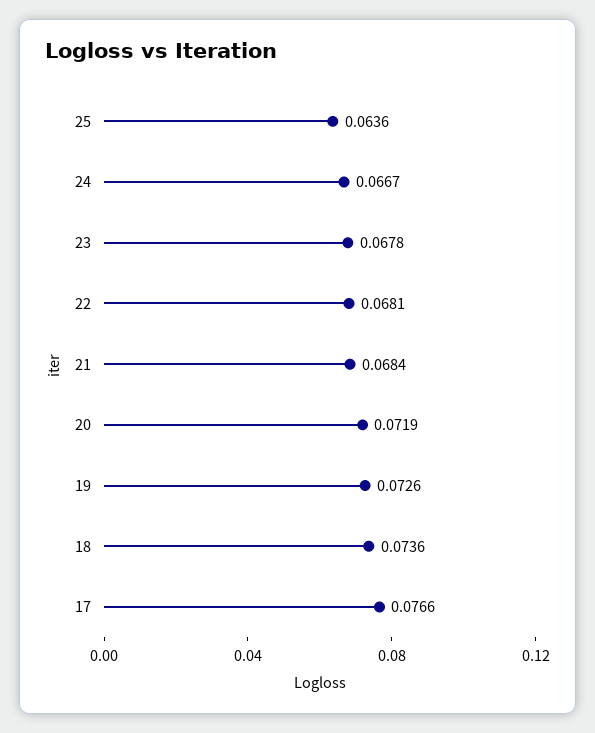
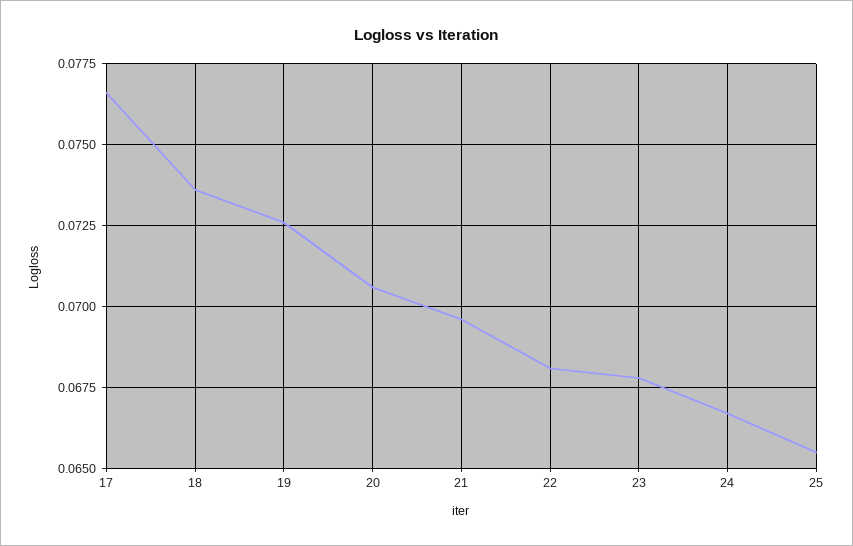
25: 0.0636 -> 0.0655
21: 0.0684 -> 0.0695
20: 0.0719 -> 0.0705

